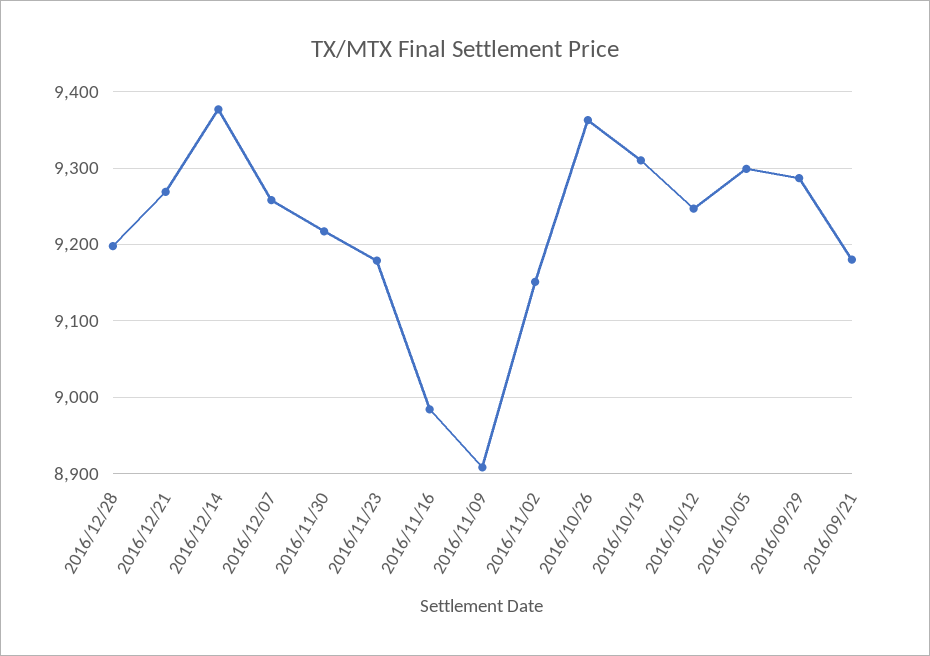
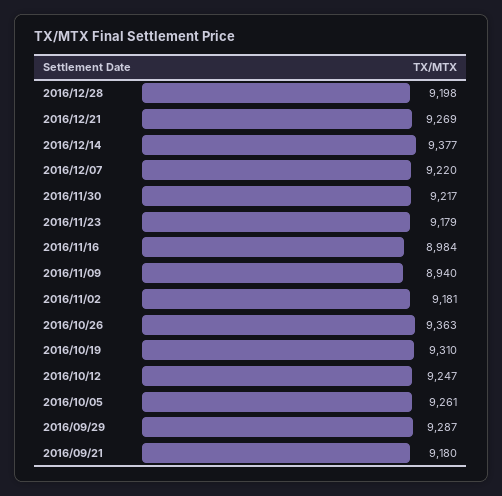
2016/12/07: 9260 -> 9220
2016/11/09: 8910 -> 8940
2016/11/02: 9150 -> 9181
2016/10/05: 9300 -> 9261

